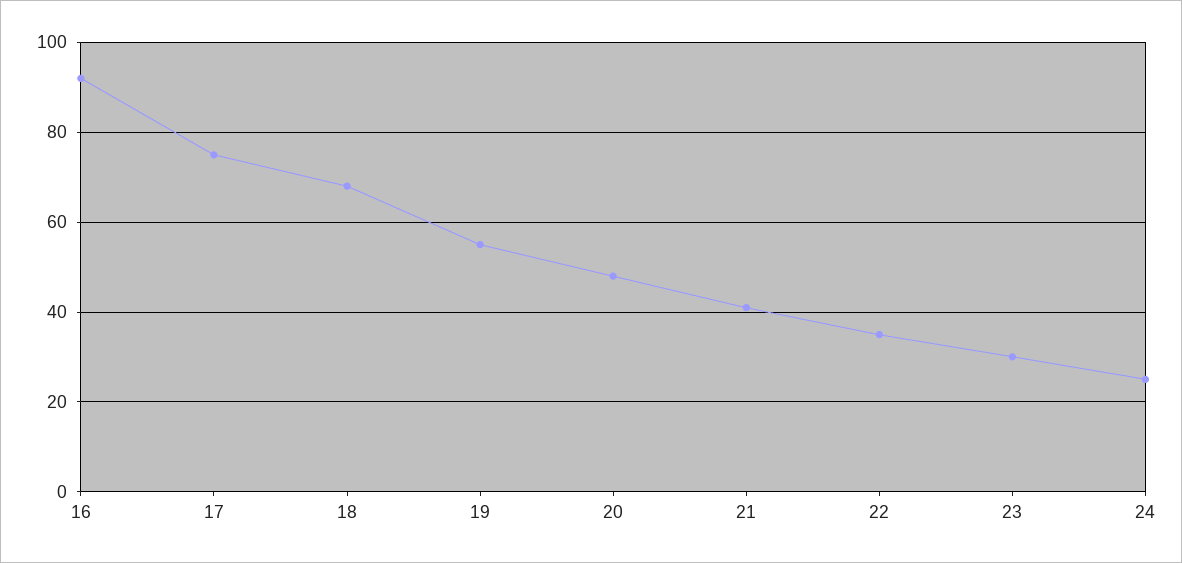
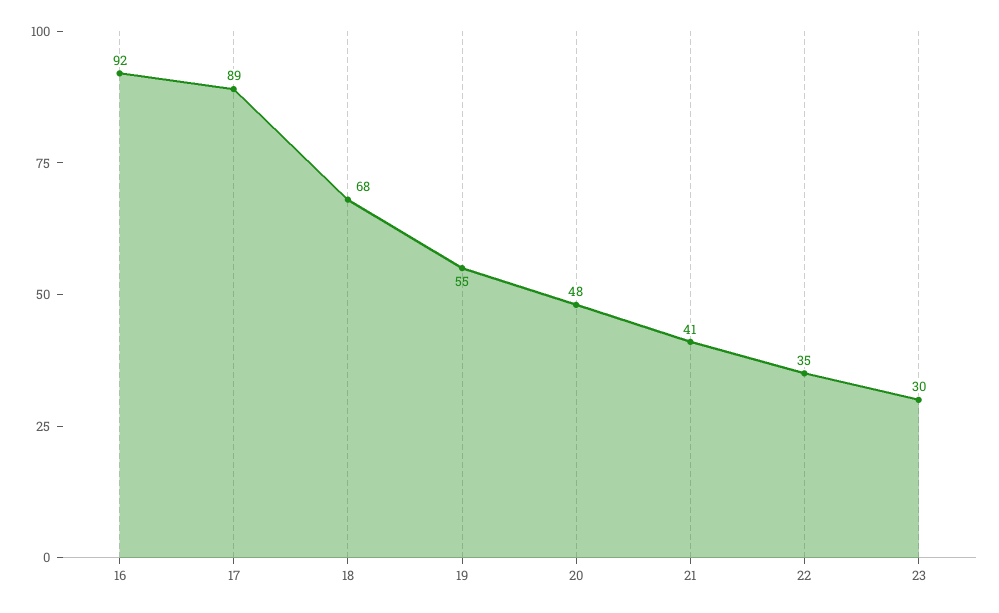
17: 75 -> 89
24: 25 -> none

